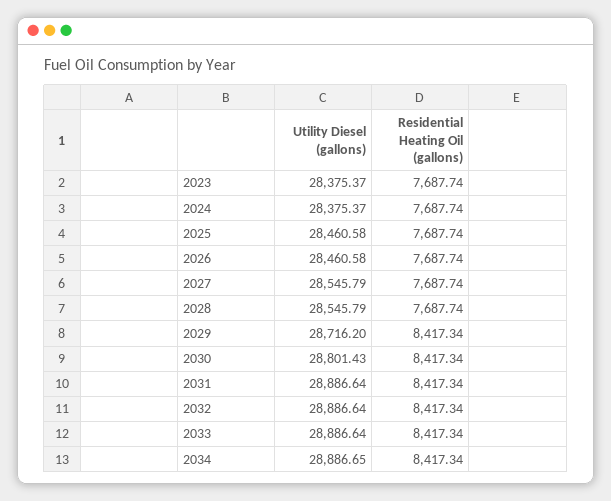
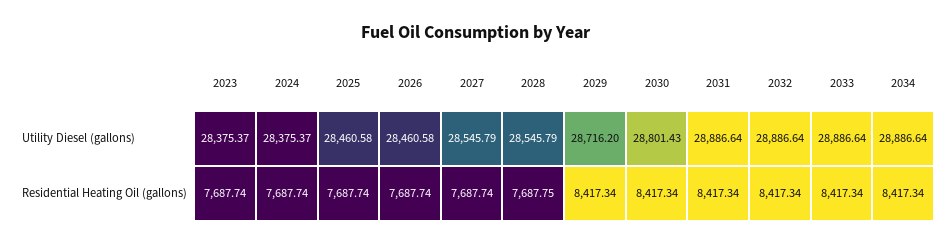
Residential Heating Oil (gallons), 2028: 7687.74 -> 7687.75
Utility Diesel (gallons), 2034: 28886.65 -> 28886.64

